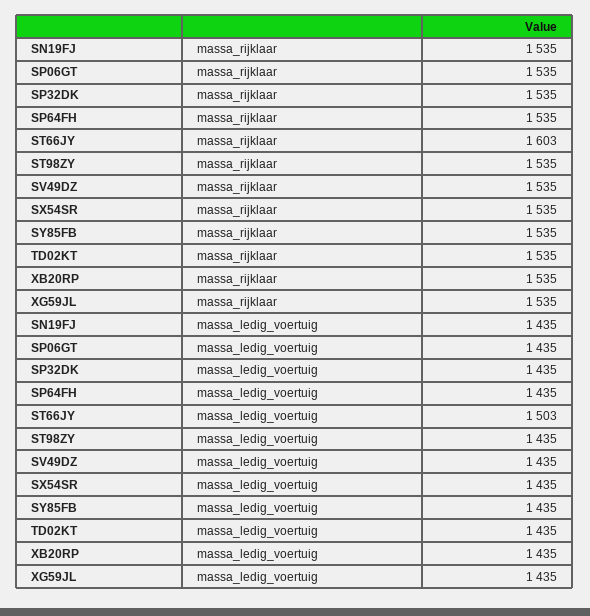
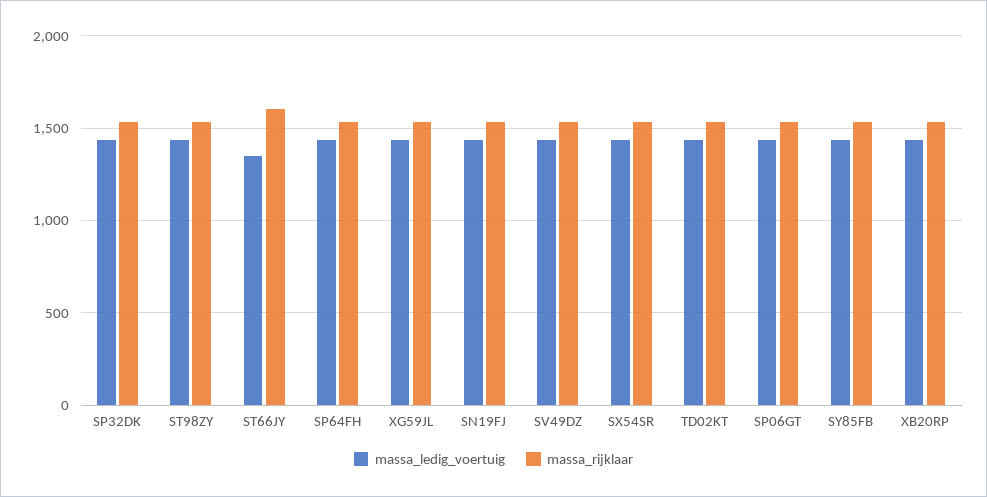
massa_ledig_voertuig, ST66JY: 1503 -> 1350

